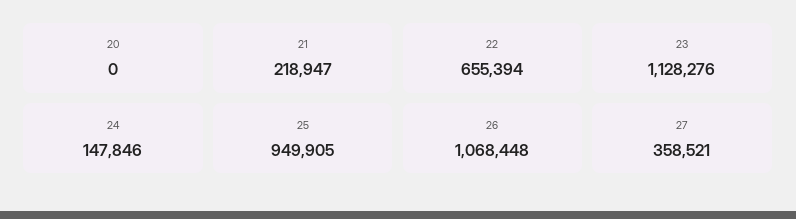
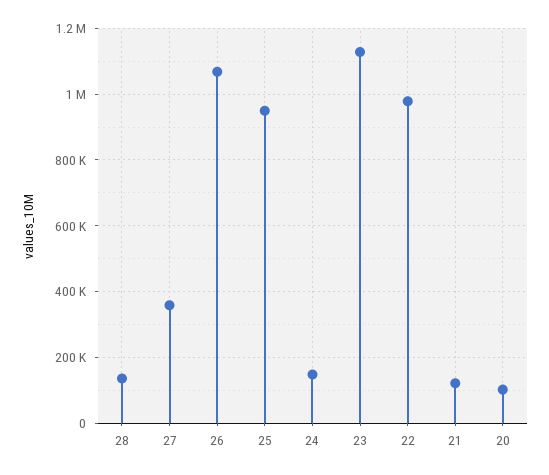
20: 0 -> 100000
21: 218947 -> 120000
22: 655394 -> 980000
28: none -> 140000

